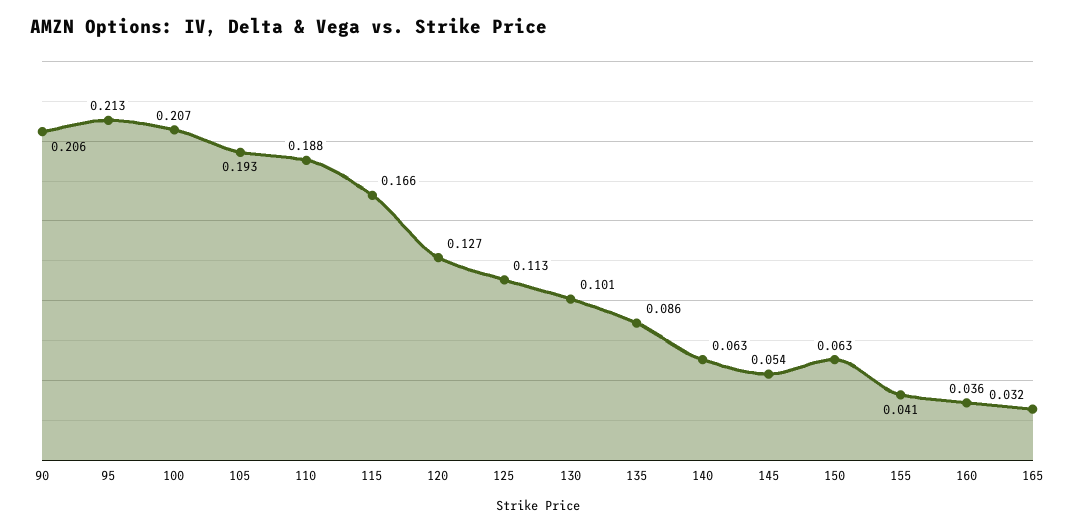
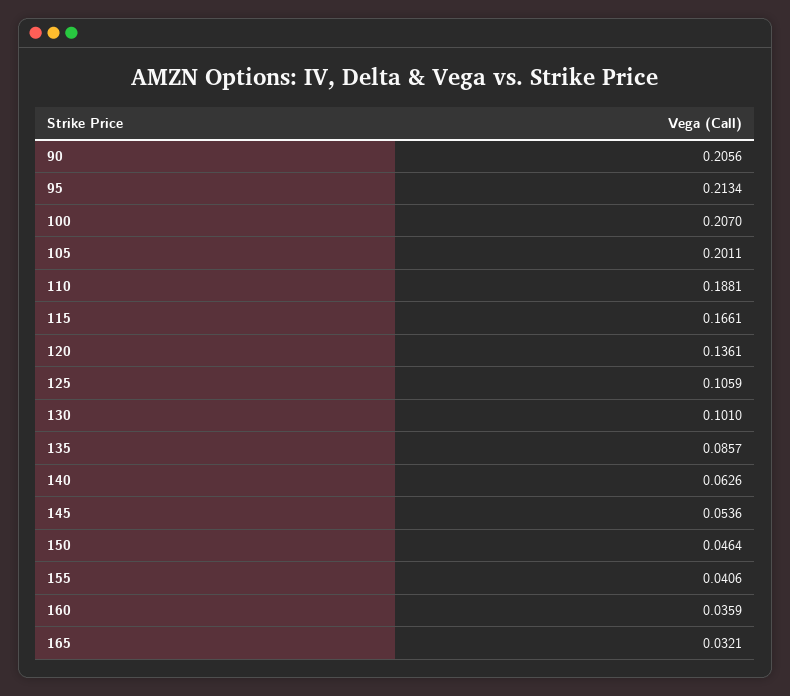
105: 0.193 -> 0.2011
120: 0.127 -> 0.1361
125: 0.113 -> 0.1059
150: 0.063 -> 0.0464

